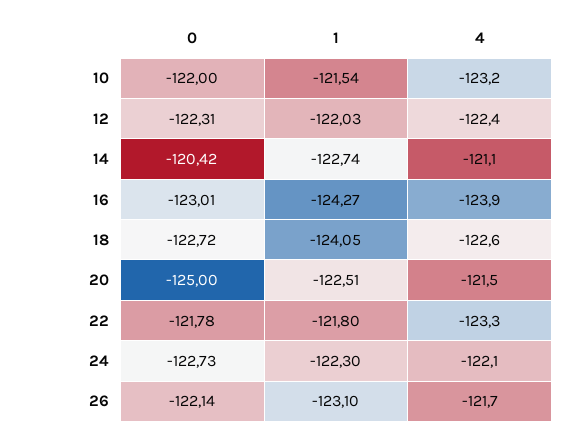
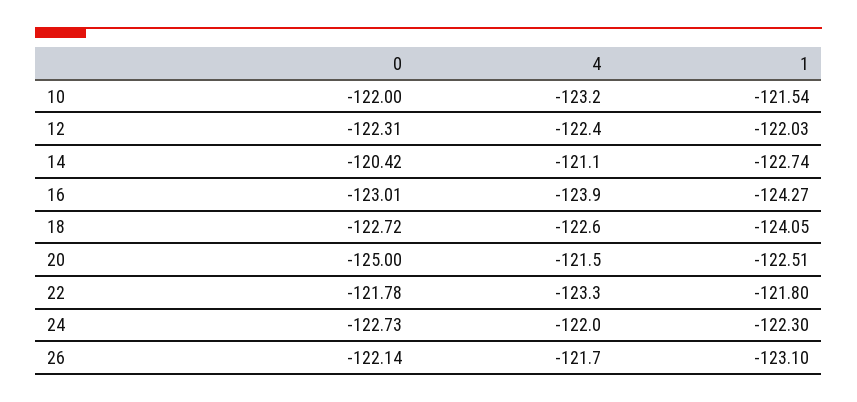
4, 24: -122.1 -> -122

